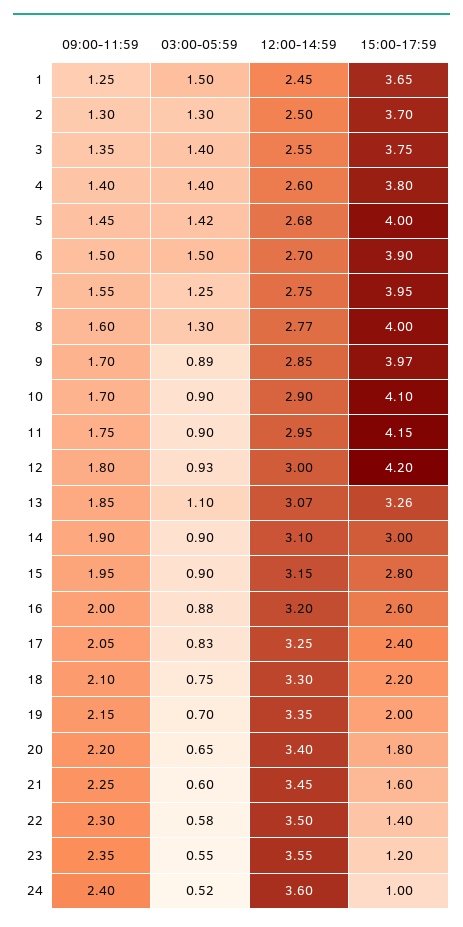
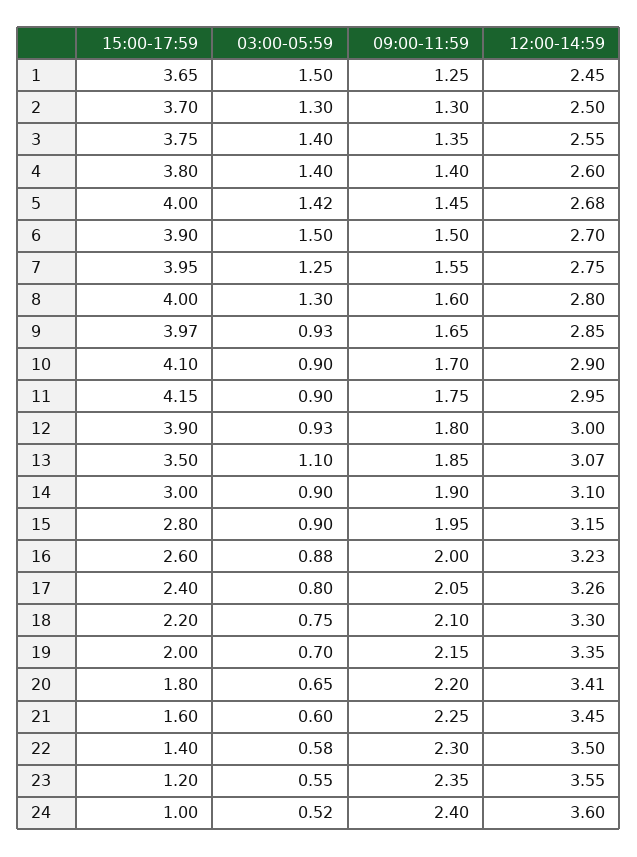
12:00-14:59, 8: 2.77 -> 2.8
09:00-11:59, 9: 1.7 -> 1.65
03:00-05:59, 9: 0.89 -> 0.93
15:00-17:59, 12: 4.2 -> 3.9
15:00-17:59, 13: 3.26 -> 3.5
12:00-14:59, 16: 3.2 -> 3.23
03:00-05:59, 17: 0.83 -> 0.8
12:00-14:59, 17: 3.25 -> 3.26
12:00-14:59, 20: 3.4 -> 3.41

